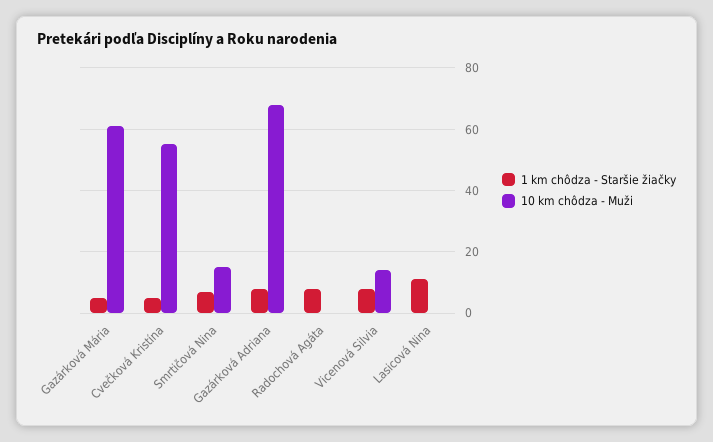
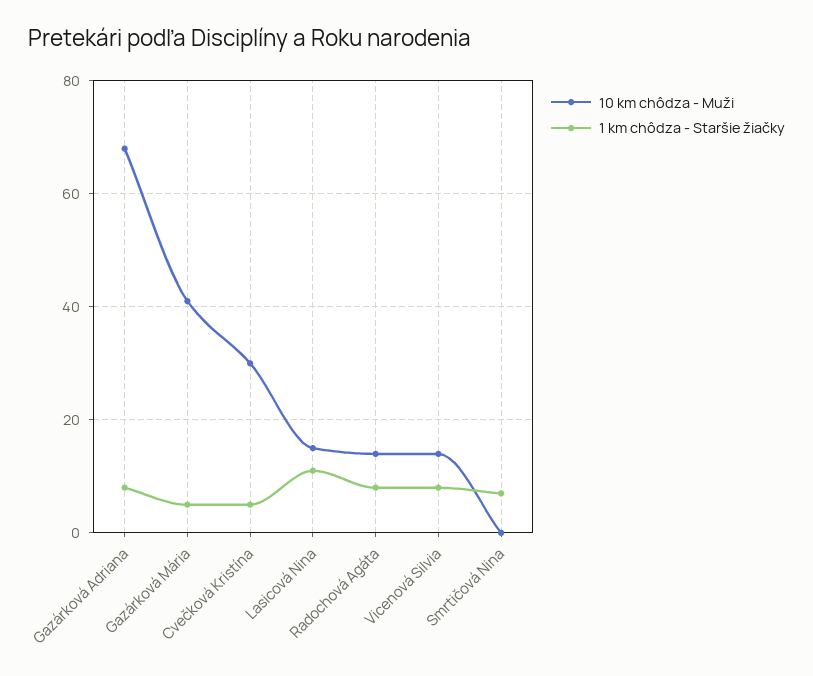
10 km chôdza - Muži, Gazárková Mária: 60 -> 40
10 km chôdza - Muži, Cvečková Kristína: 55 -> 30
10 km chôdza - Muži, Smrtičová Nina: 15 -> 0
10 km chôdza - Muži, Radochová Agáta: 0 -> 15
10 km chôdza - Muži, Lasicová Nina: 0 -> 15

